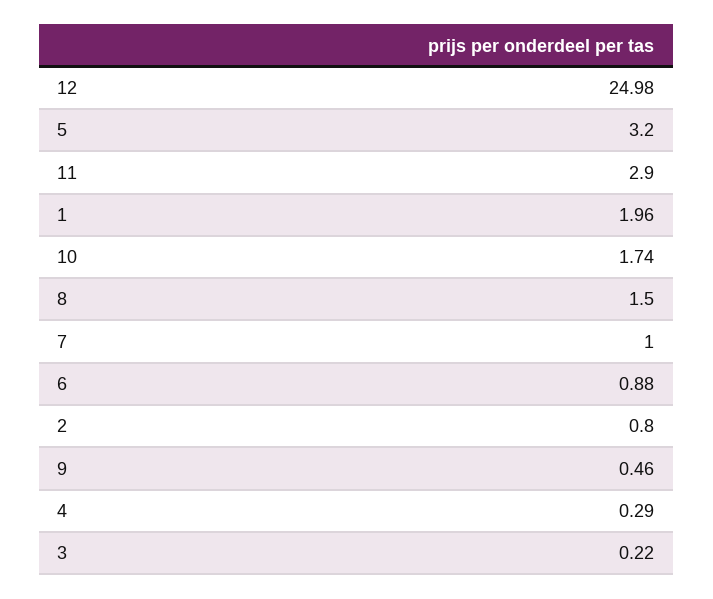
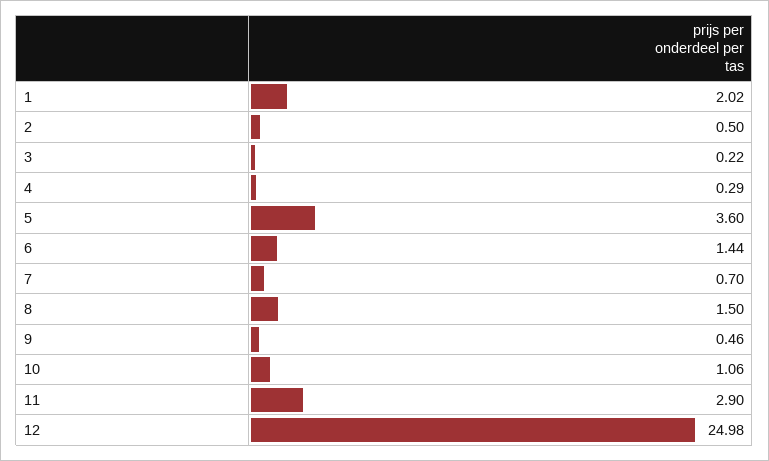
5: 3.2 -> 3.6
1: 1.96 -> 2.02
10: 1.74 -> 1.06
7: 1 -> 0.7
6: 0.88 -> 1.44
2: 0.8 -> 0.5

